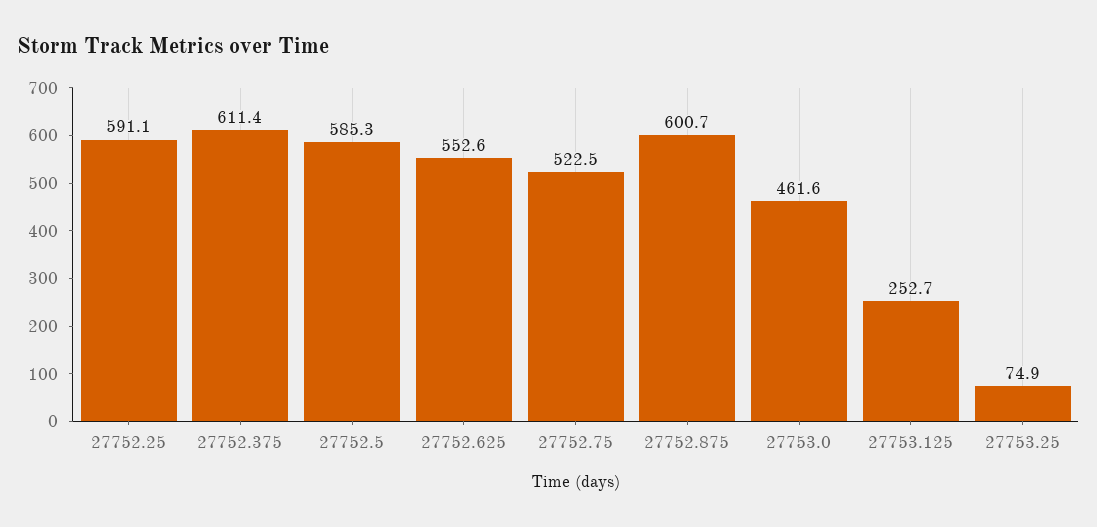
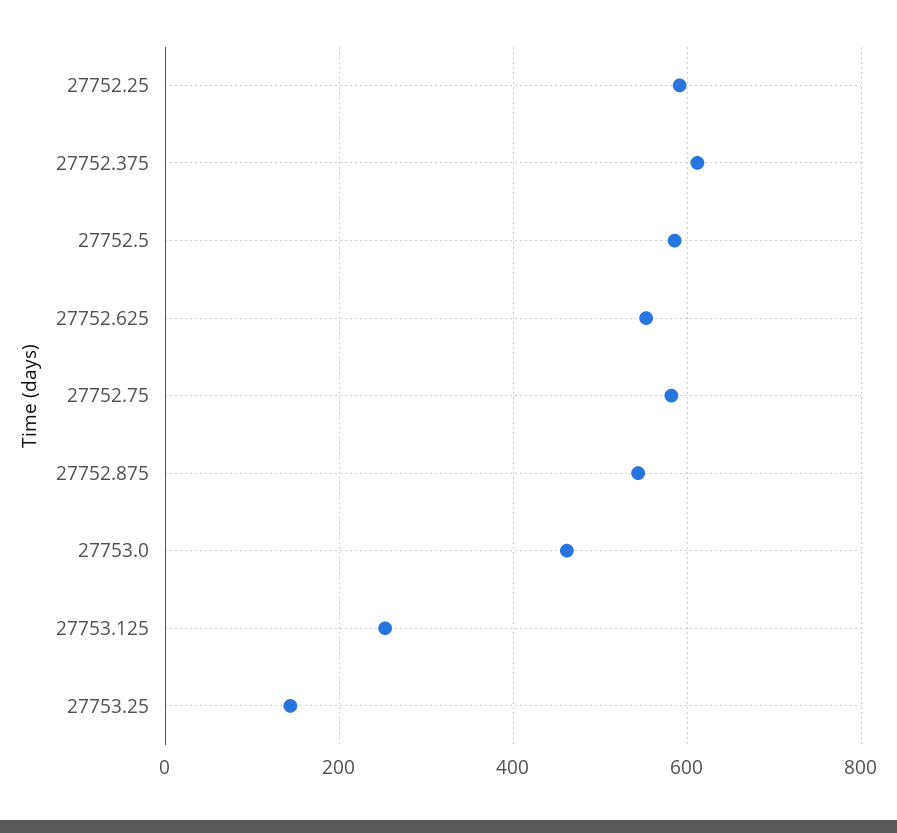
27752.75: 522.5 -> 580
27752.875: 600.7 -> 540
27753.25: 74.9 -> 140

